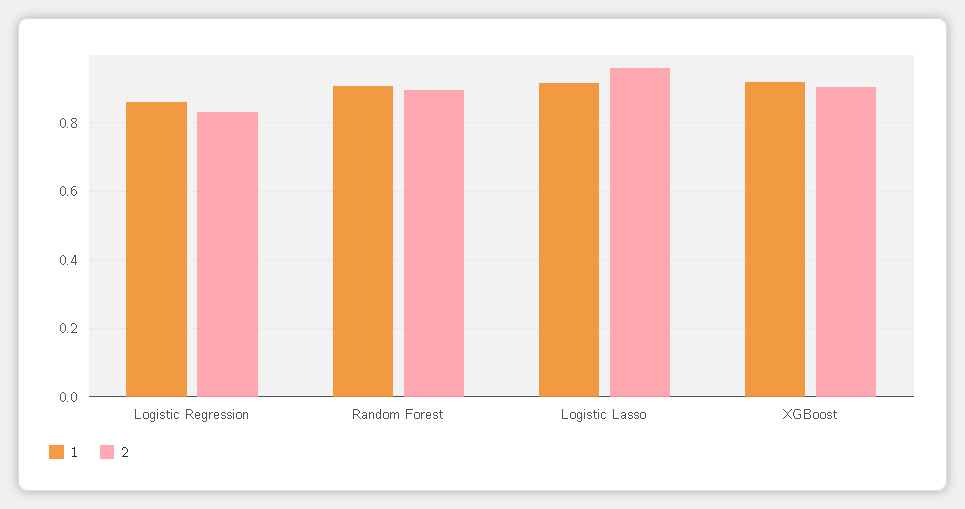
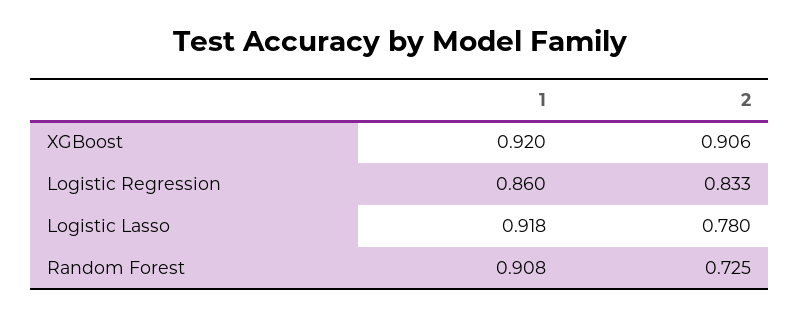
2, Random Forest: 0.9 -> 0.725
2, Logistic Lasso: 0.96 -> 0.78

